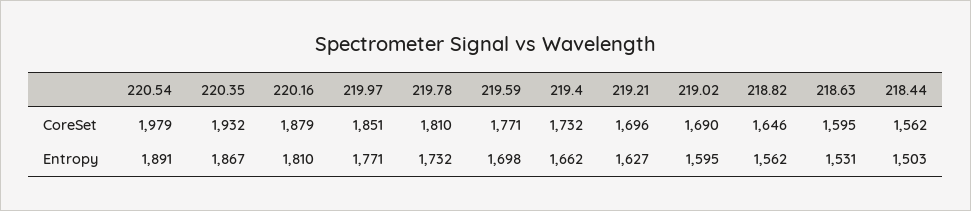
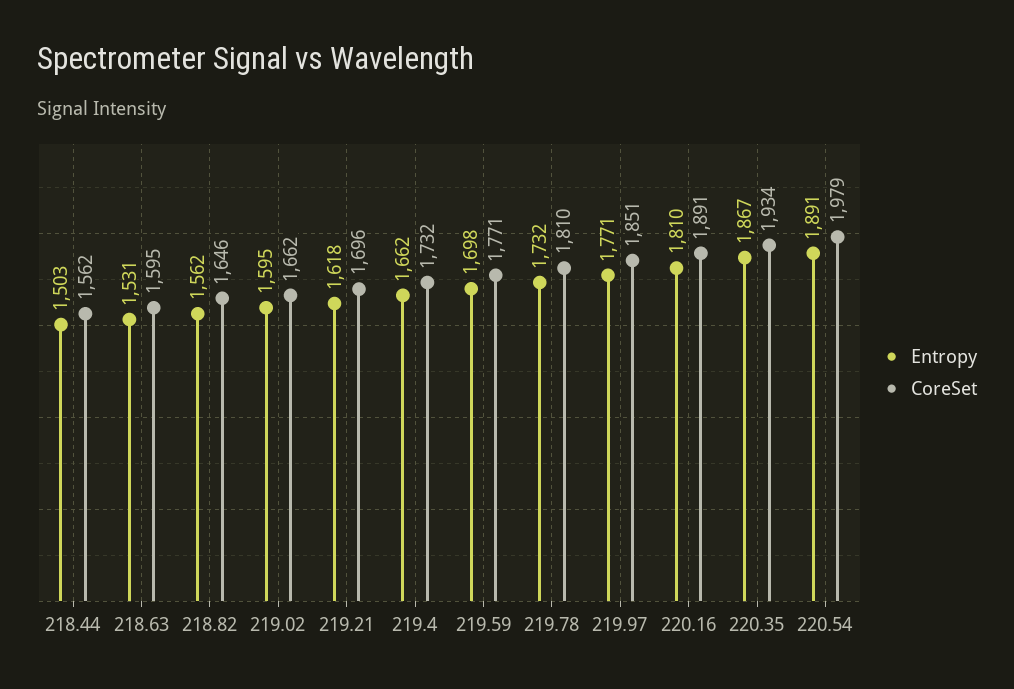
CoreSet, 220.35: 1932 -> 1934
CoreSet, 220.16: 1879 -> 1891
CoreSet, 219.02: 1690 -> 1662
Entropy, 219.21: 1627 -> 1618

